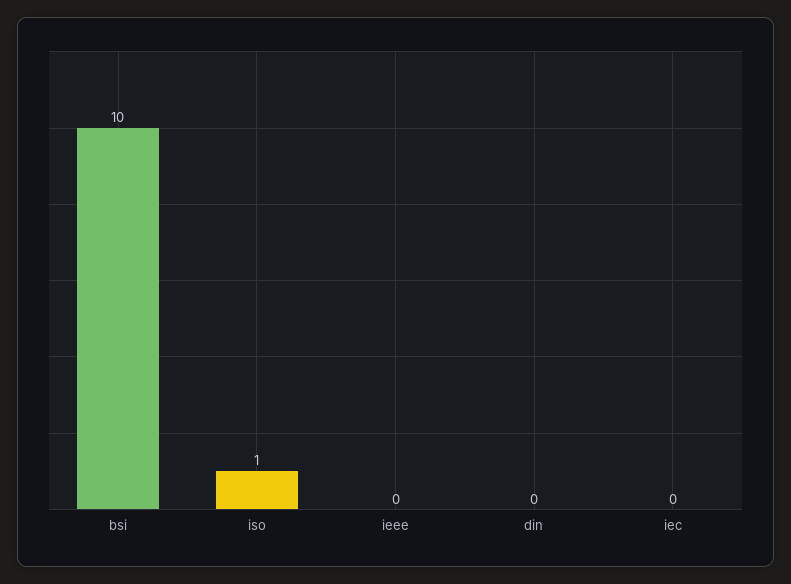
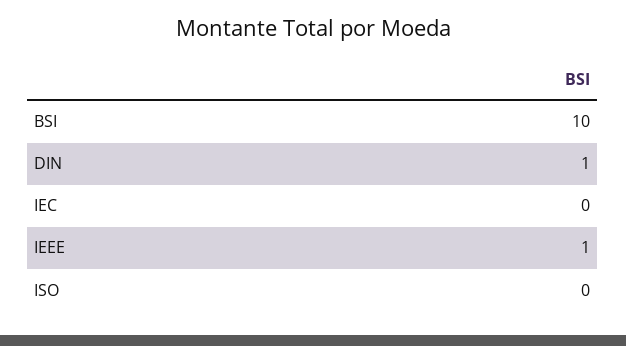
iso: 1 -> 0
ieee: 0 -> 1
din: 0 -> 1

